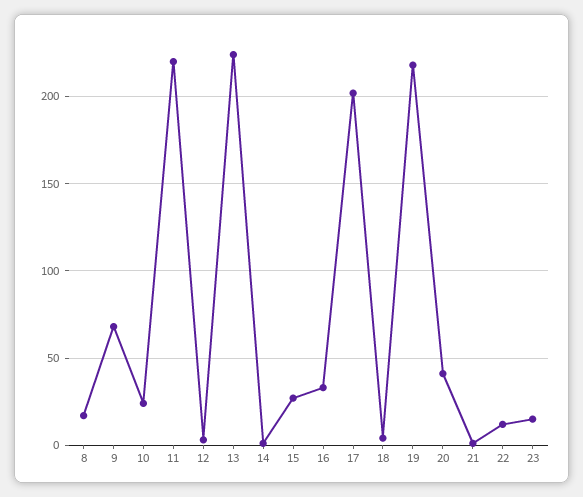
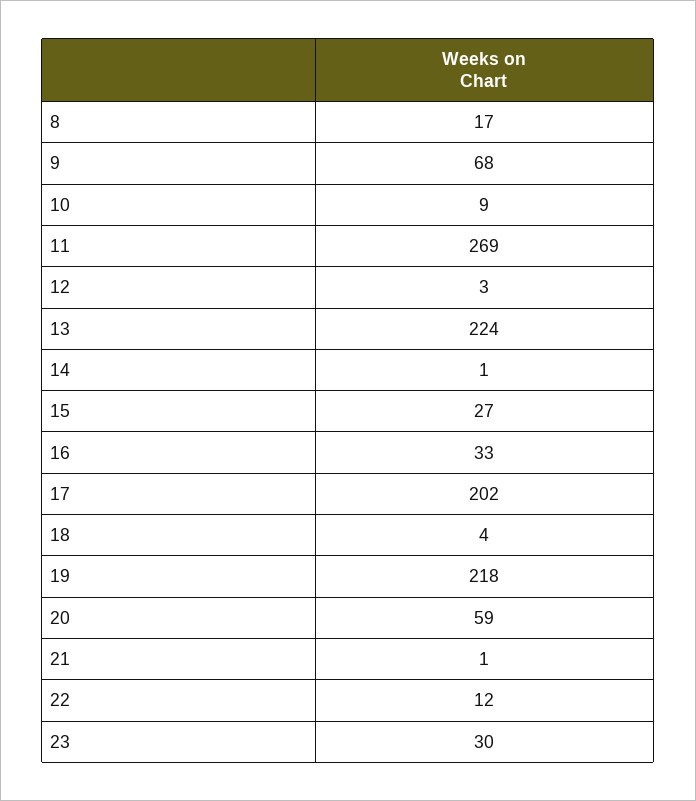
10: 25 -> 9
11: 220 -> 269
20: 40 -> 59
23: 15 -> 30

